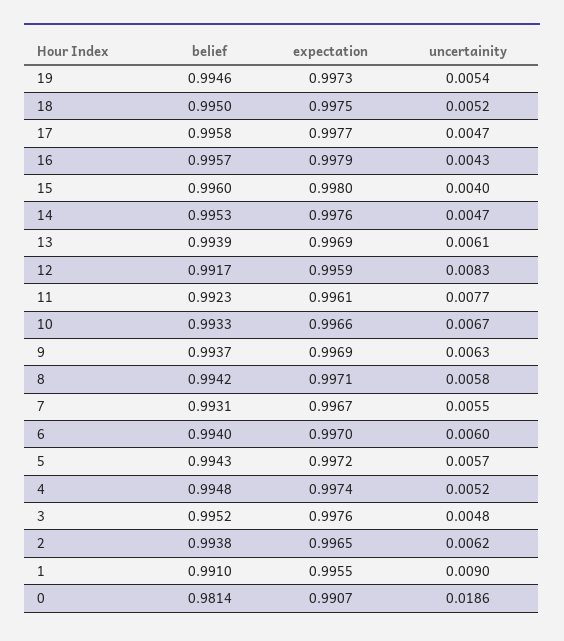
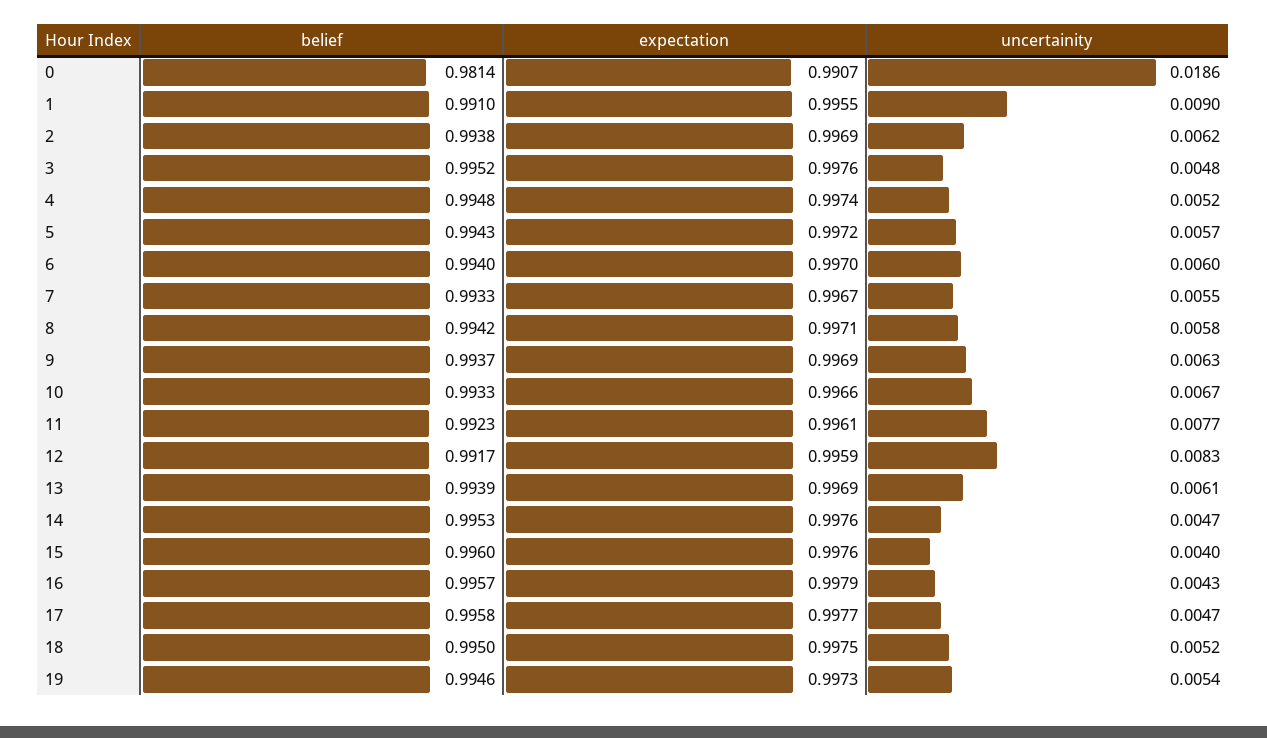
expectation, 15: 0.998 -> 0.9976
belief, 7: 0.9931 -> 0.9933
expectation, 2: 0.9965 -> 0.9969

